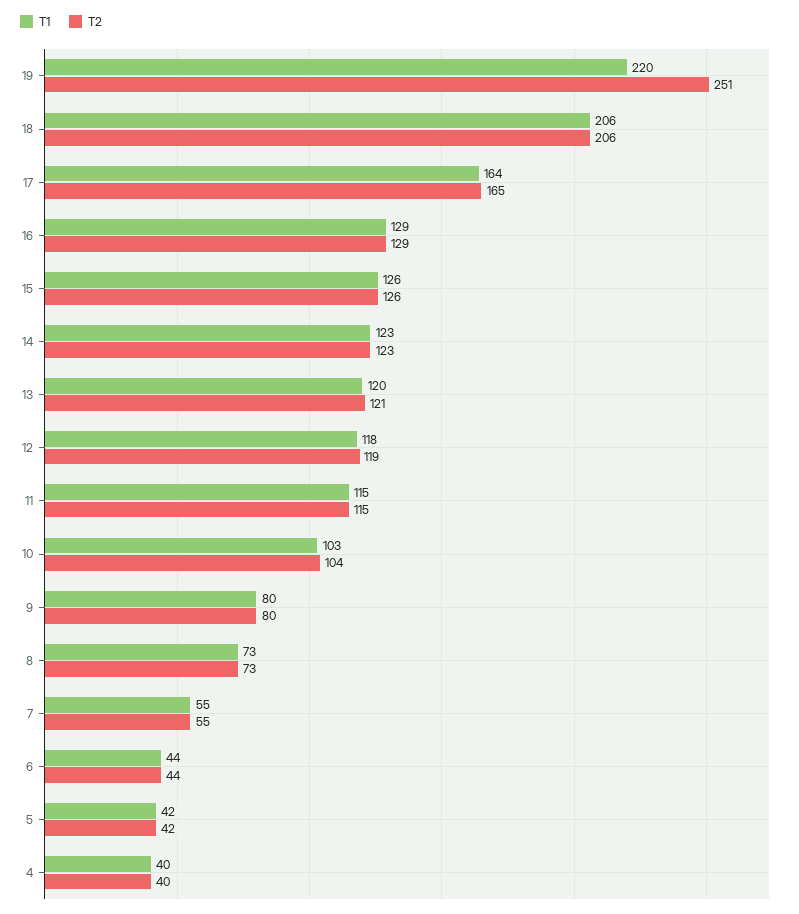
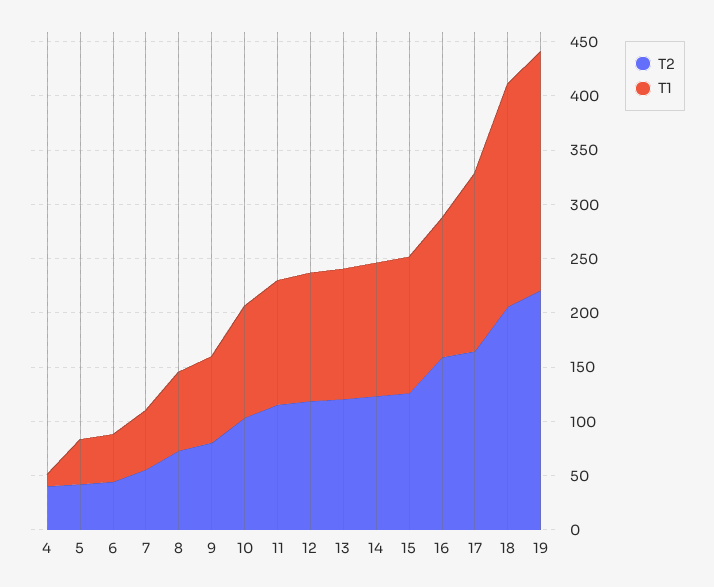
T2, 19: 251 -> 220
T2, 16: 129 -> 160
T1, 4: 40 -> 10

